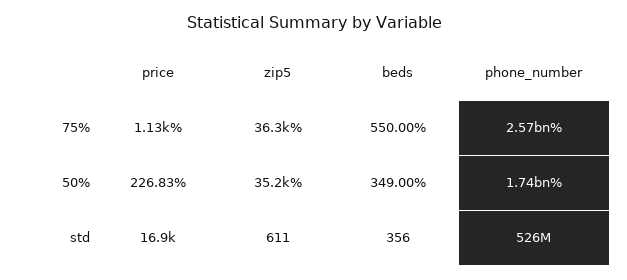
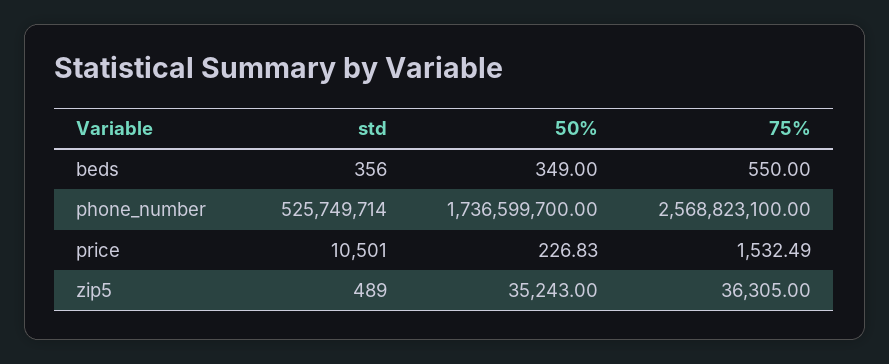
price, 75%: 1130 -> 1532.49
price, std: 16900 -> 10501
zip5, std: 611 -> 489

